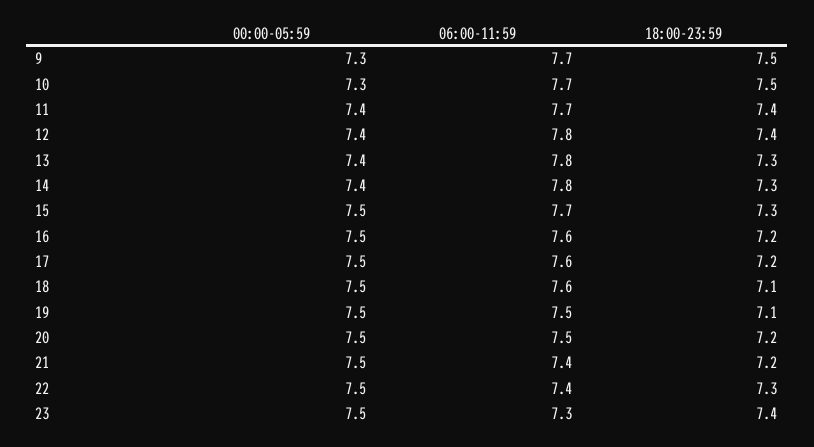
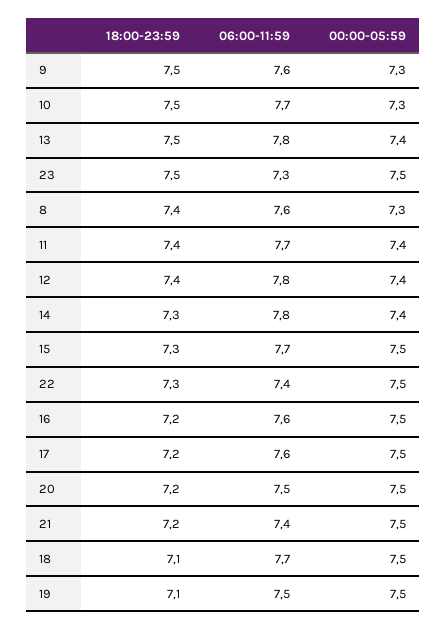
06:00-11:59, 9: 7.7 -> 7.6
18:00-23:59, 13: 7.3 -> 7.5
06:00-11:59, 18: 7.6 -> 7.7
18:00-23:59, 23: 7.4 -> 7.5
18:00-23:59, 8: none -> 7.4
06:00-11:59, 8: none -> 7.6
00:00-05:59, 8: none -> 7.3

